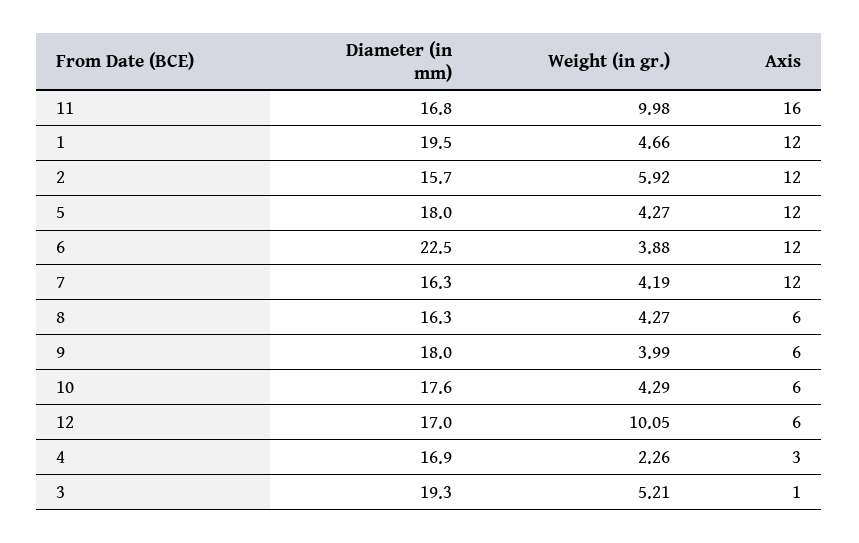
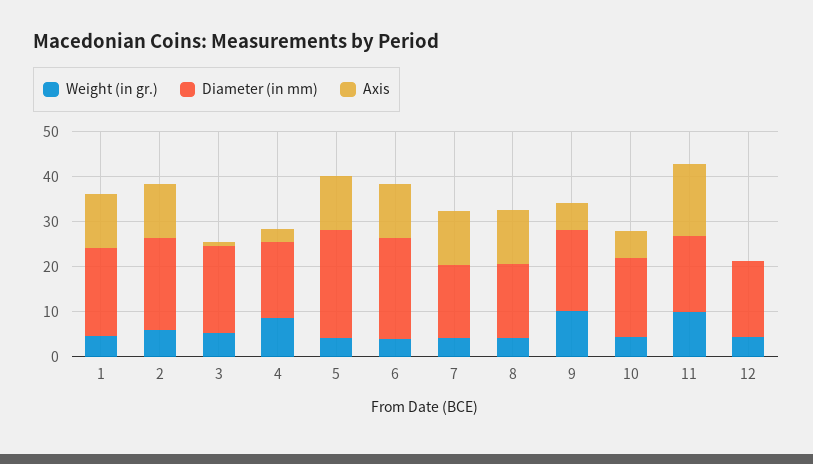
Diameter (in mm), 2: 15.7 -> 20
Diameter (in mm), 5: 18 -> 24
Axis, 8: 6 -> 12
Weight (in gr.), 9: 3.99 -> 10
Weight (in gr.), 12: 10.05 -> 4
Axis, 12: 6 -> 0
Weight (in gr.), 4: 2.26 -> 8

